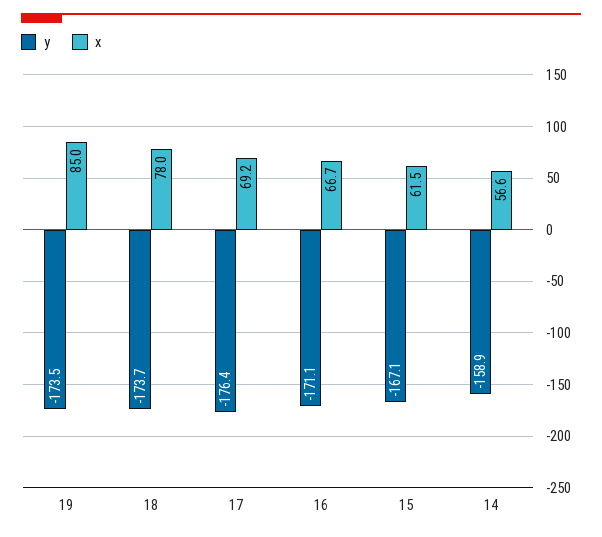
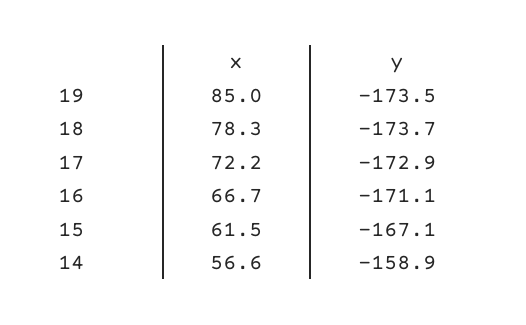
x, 18: 78 -> 78.3
y, 17: -176.4 -> -172.9
x, 17: 69.2 -> 72.2

